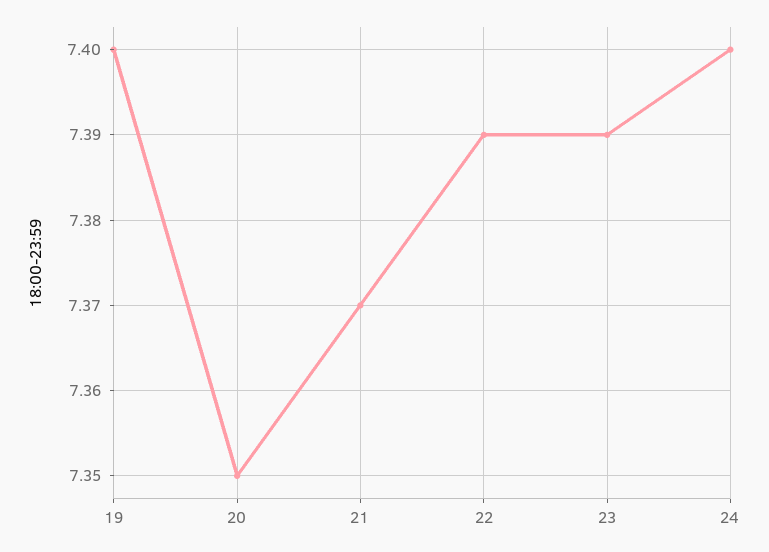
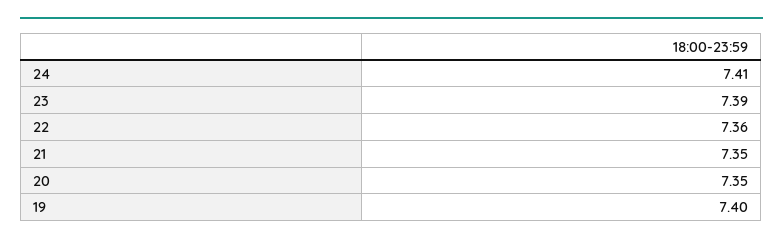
21: 7.37 -> 7.35
22: 7.39 -> 7.36
24: 7.4 -> 7.41

